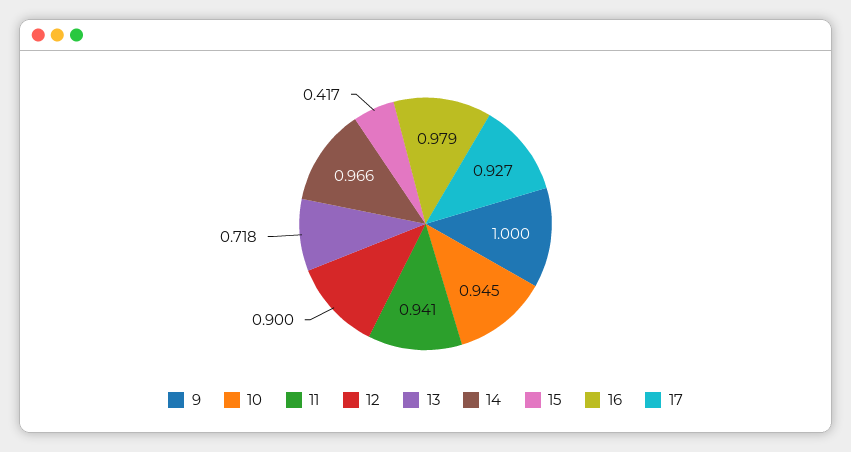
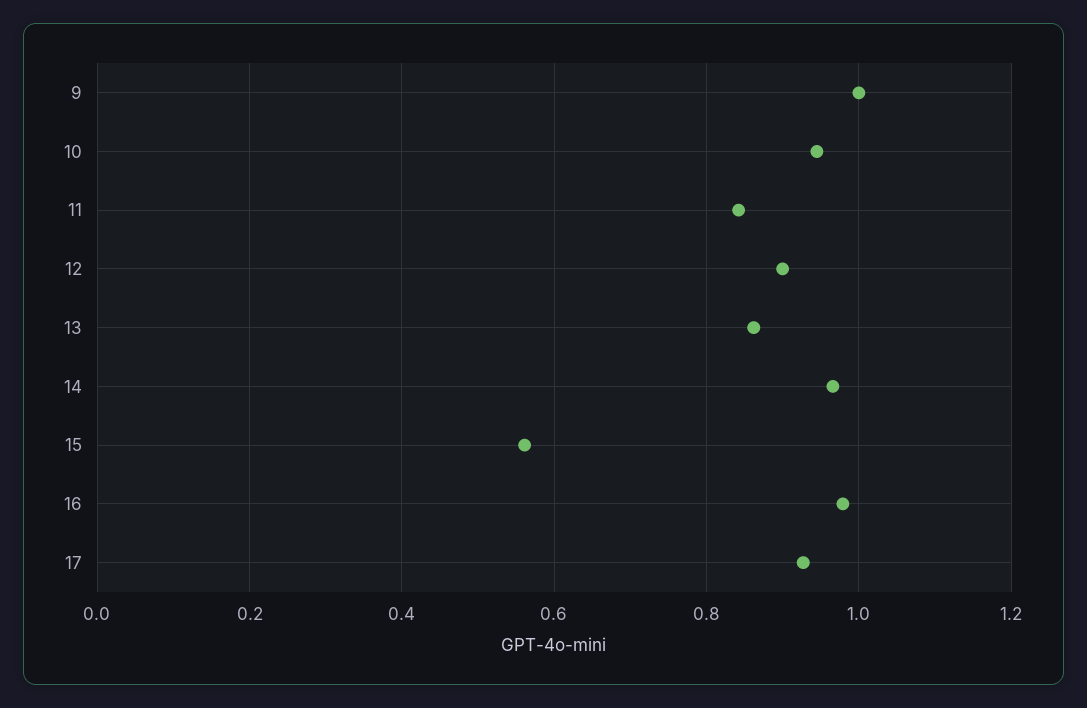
11: 0.941 -> 0.84
13: 0.718 -> 0.86
15: 0.417 -> 0.56

